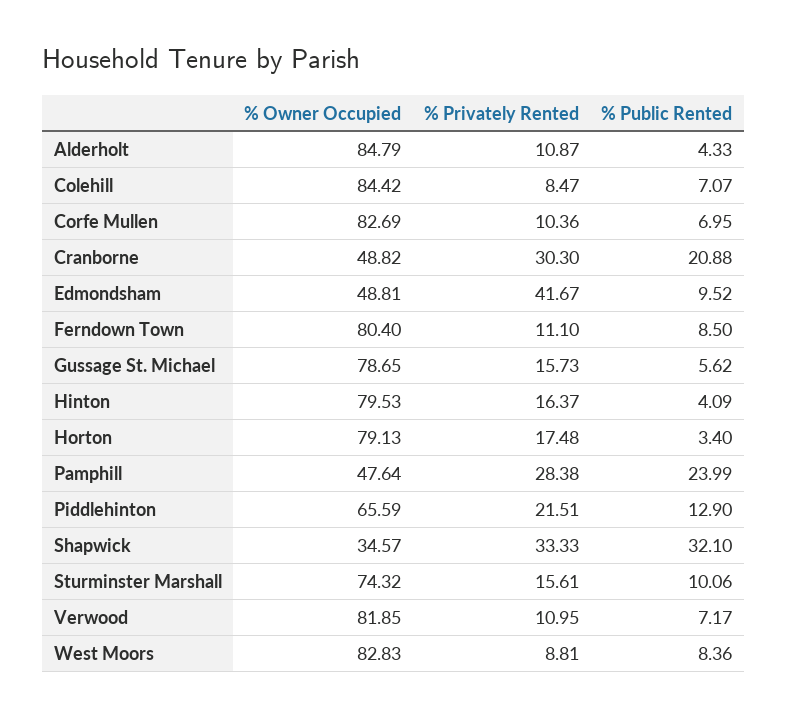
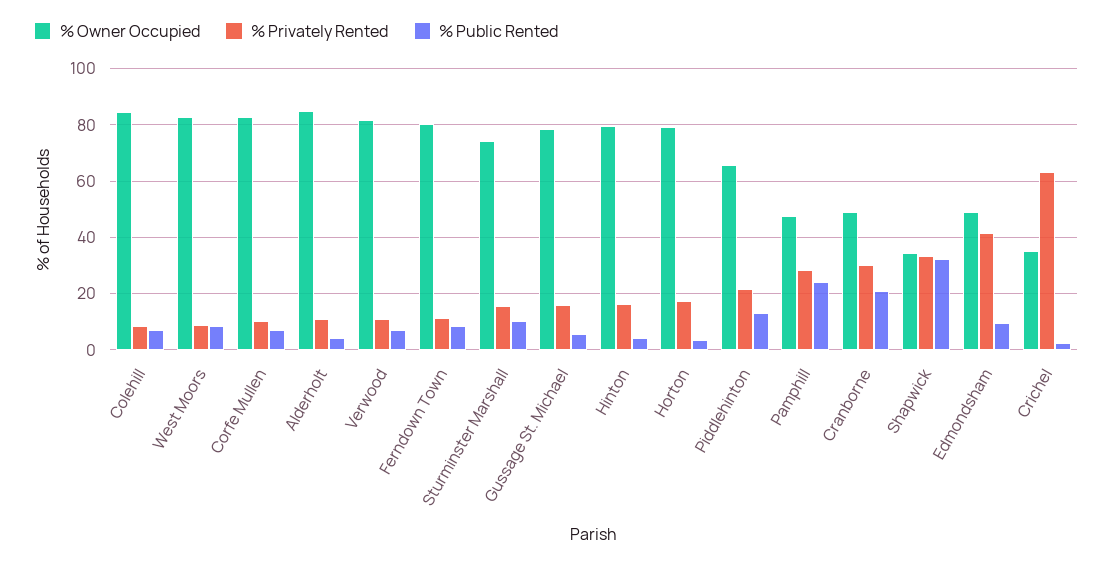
% Owner Occupied, Crichel: none -> 35
% Privately Rented, Crichel: none -> 62.5
% Public Rented, Crichel: none -> 2.5

